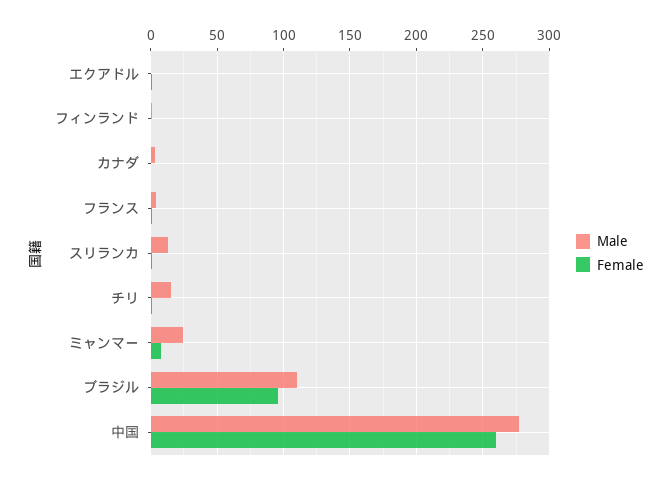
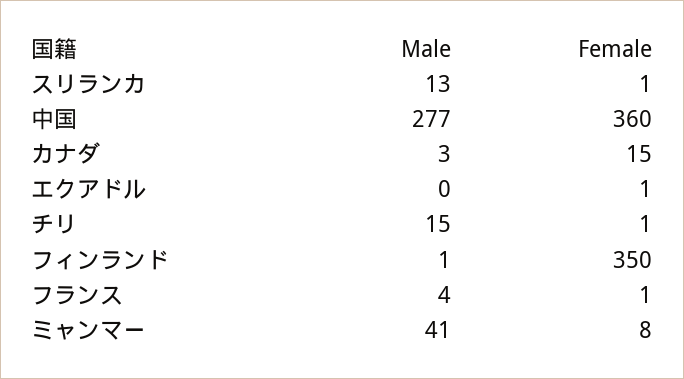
Female, フィンランド: 0 -> 350
Female, カナダ: 0 -> 15
Male, ミャンマー: 25 -> 41
Male, ブラジル: 110 -> none
Female, ブラジル: 95 -> none
Female, 中国: 260 -> 360

